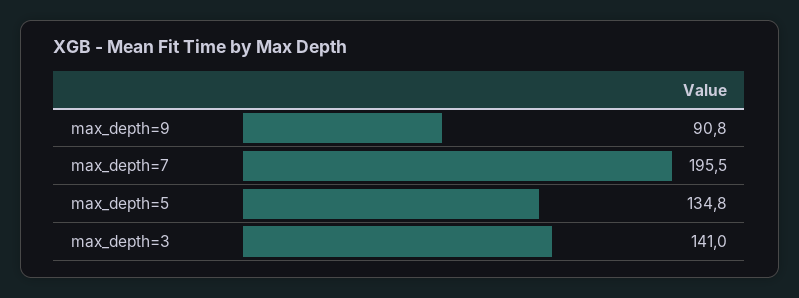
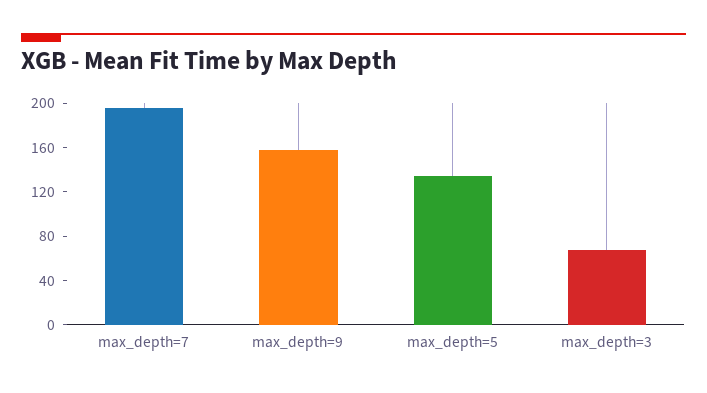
max_depth=9: 90.8 -> 160
max_depth=3: 141 -> 70

